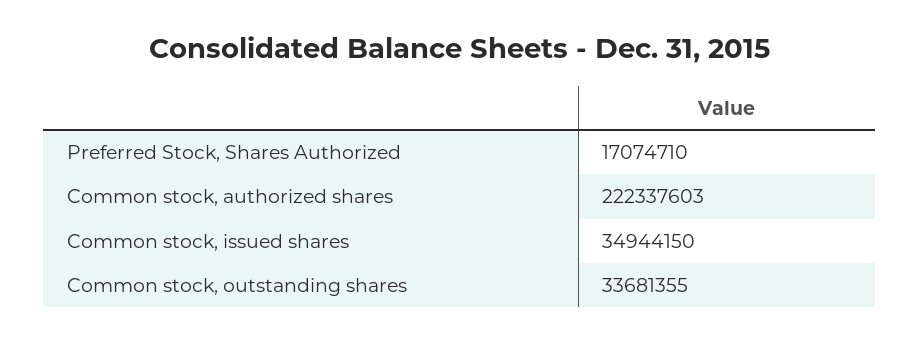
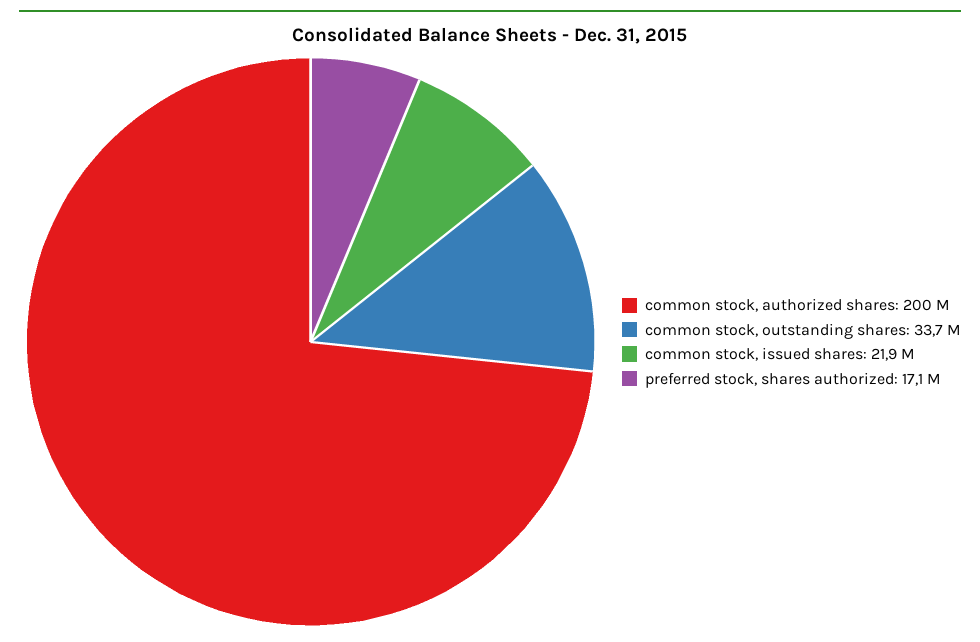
Common stock, authorized shares: 222337603 -> 200000000
Common stock, issued shares: 34944150 -> 21900000

